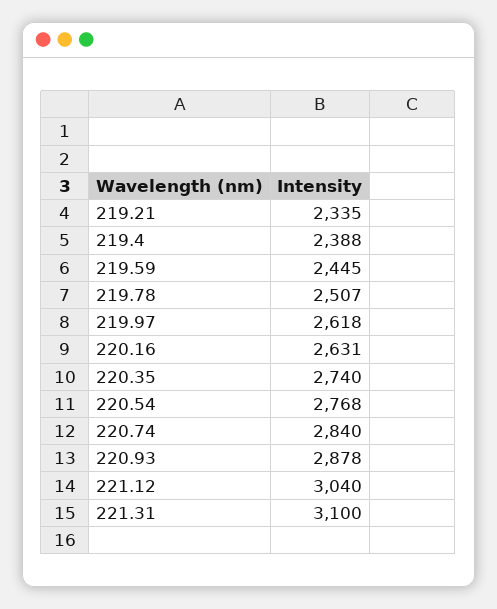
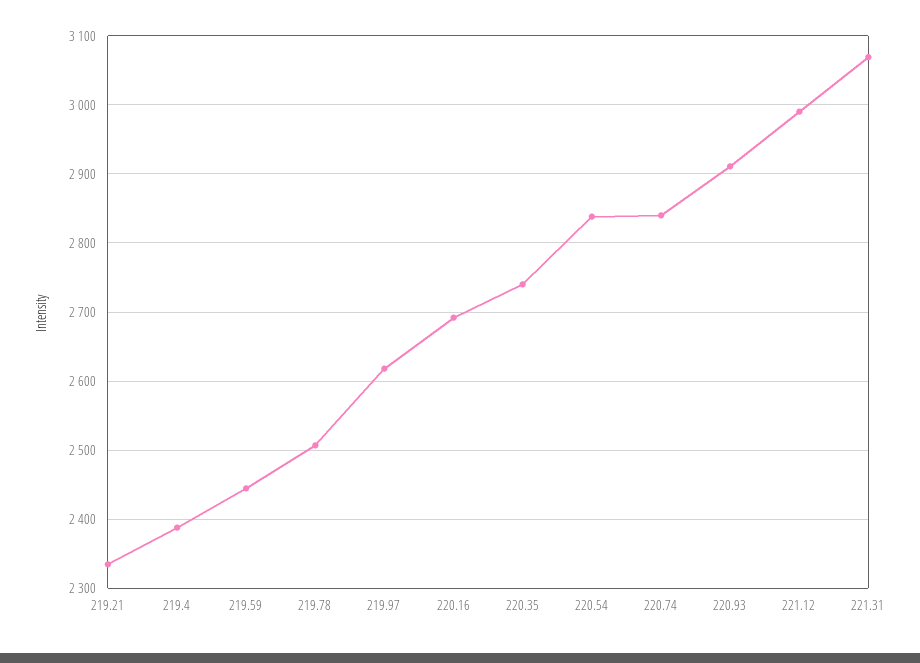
220.16: 2631 -> 2690
220.54: 2768 -> 2840
220.93: 2878 -> 2910
221.12: 3040 -> 2990
221.31: 3100 -> 3070

